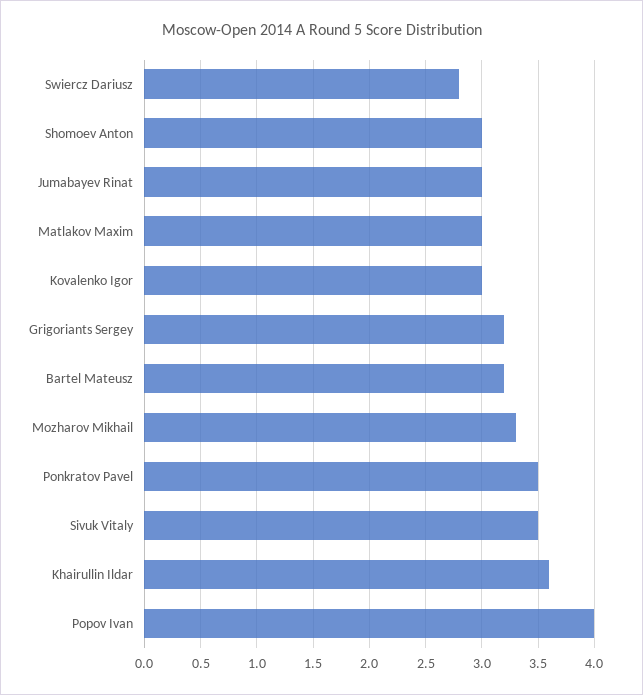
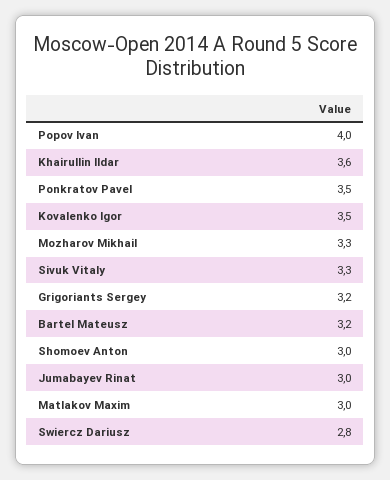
Kovalenko Igor: 3 -> 3.5
Sivuk Vitaly: 3.5 -> 3.3

